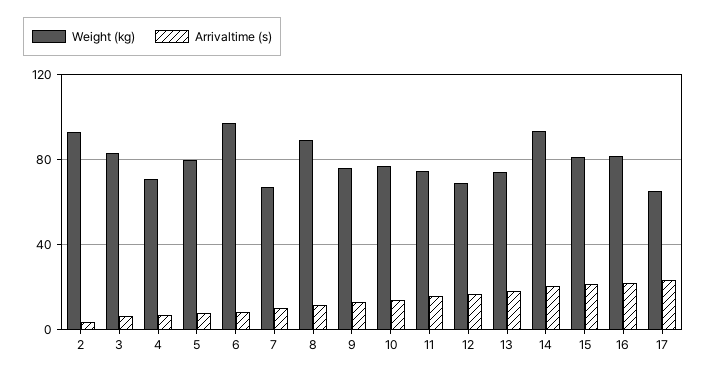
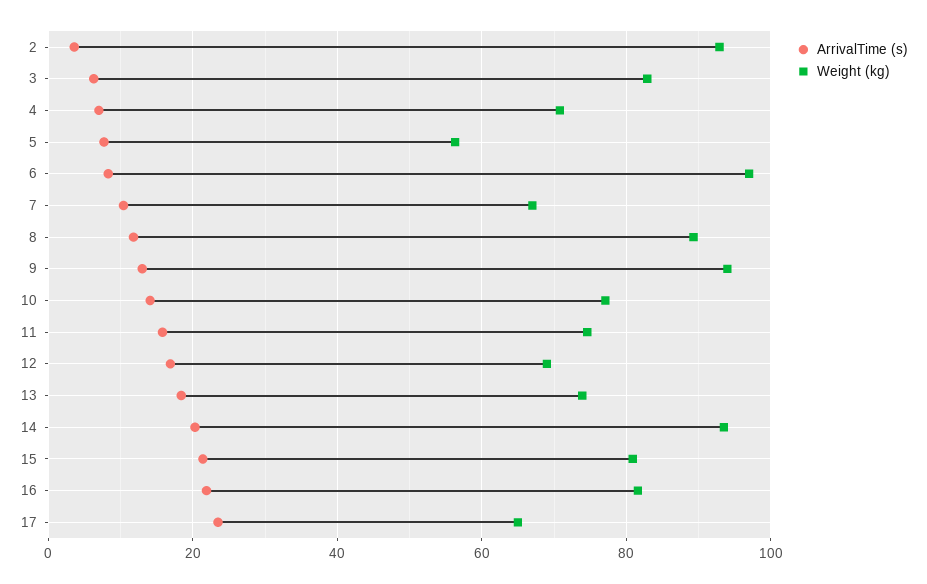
Weight (kg), 5: 80 -> 56
Weight (kg), 9: 75 -> 94

